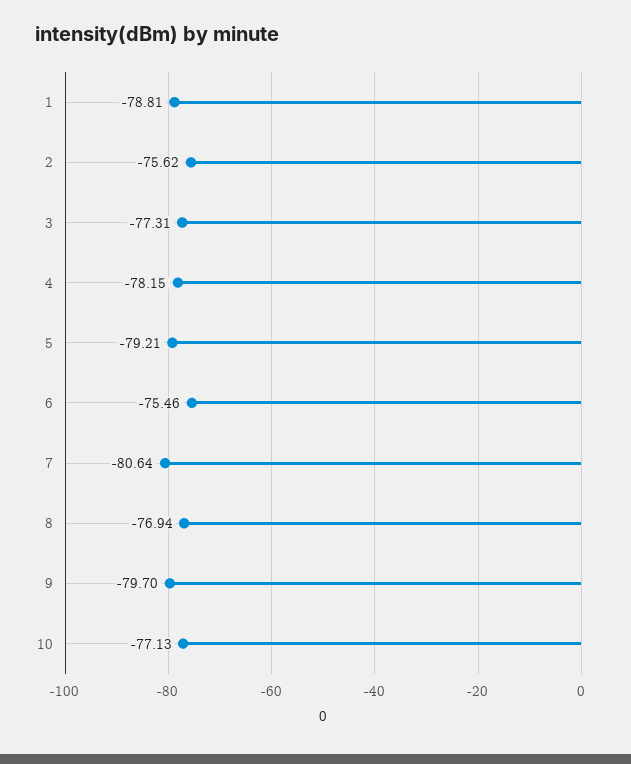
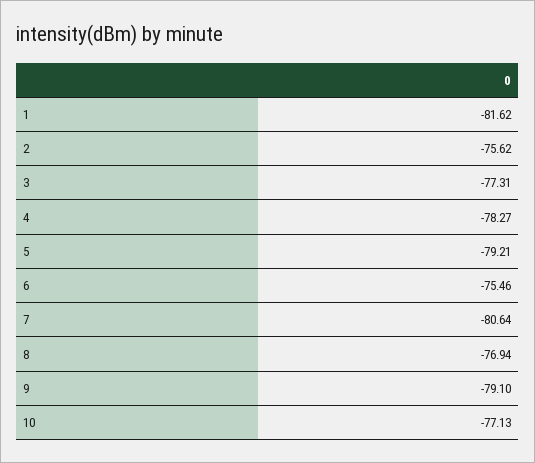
1: -78.81 -> -81.62
4: -78.15 -> -78.27
9: -79.7 -> -79.1

